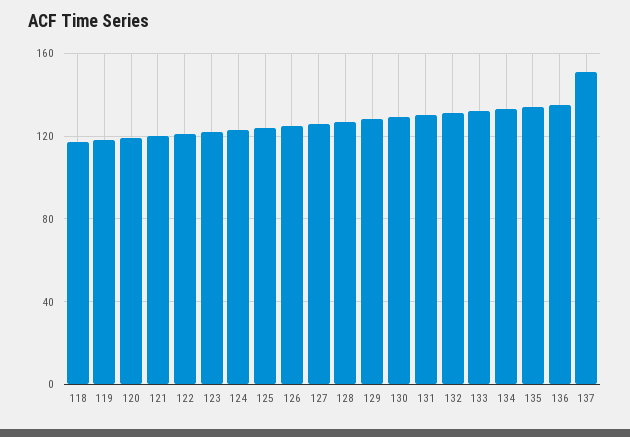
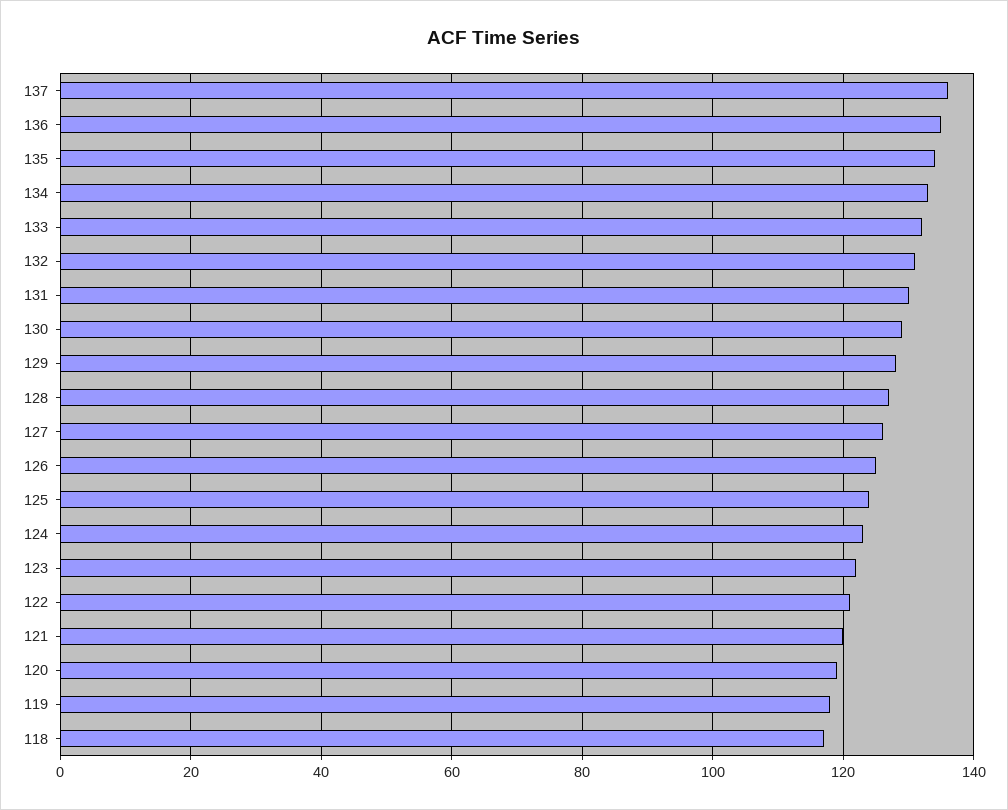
137: 150 -> 135

